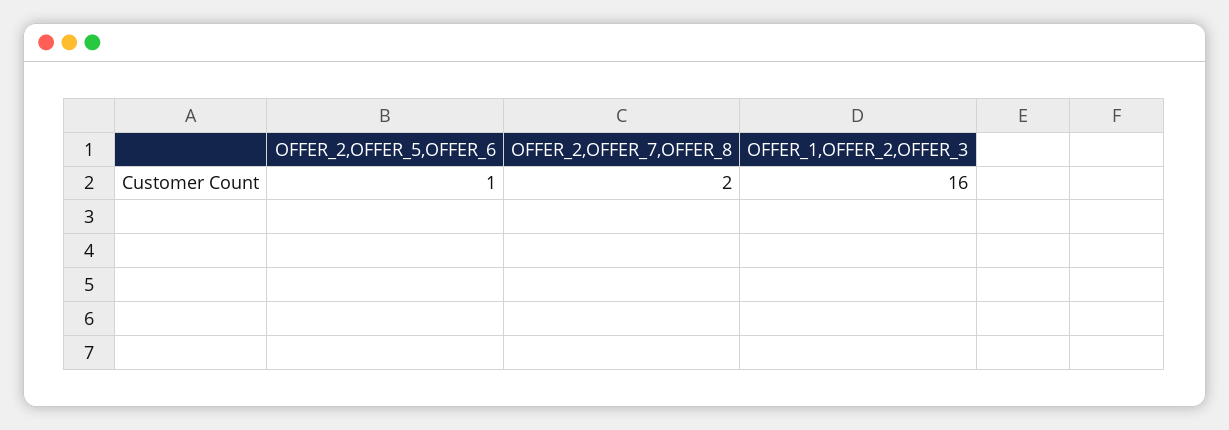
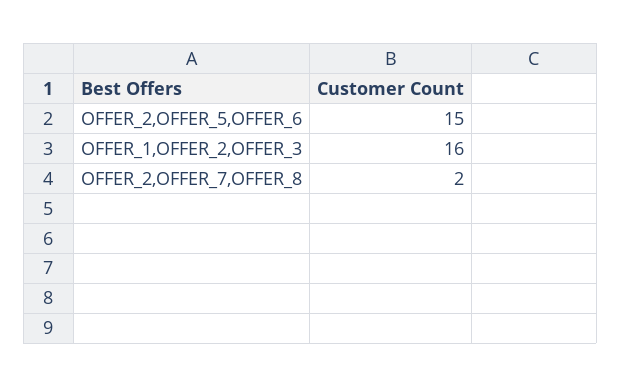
OFFER_2,OFFER_5,OFFER_6: 1 -> 15

